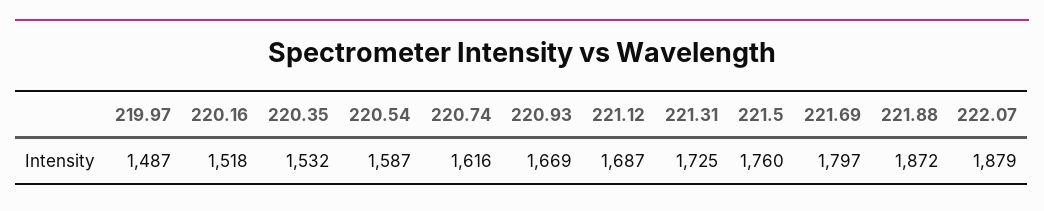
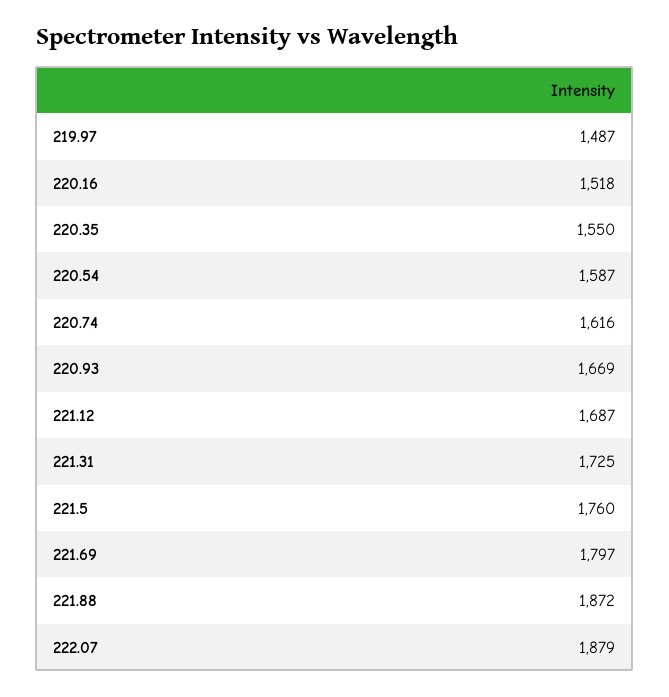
220.35: 1532 -> 1550

